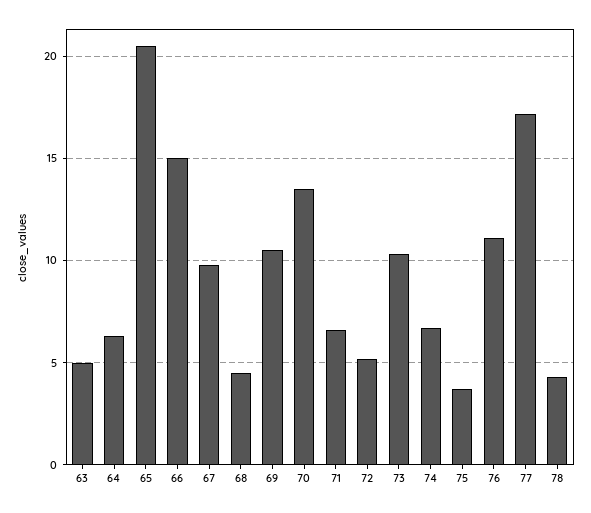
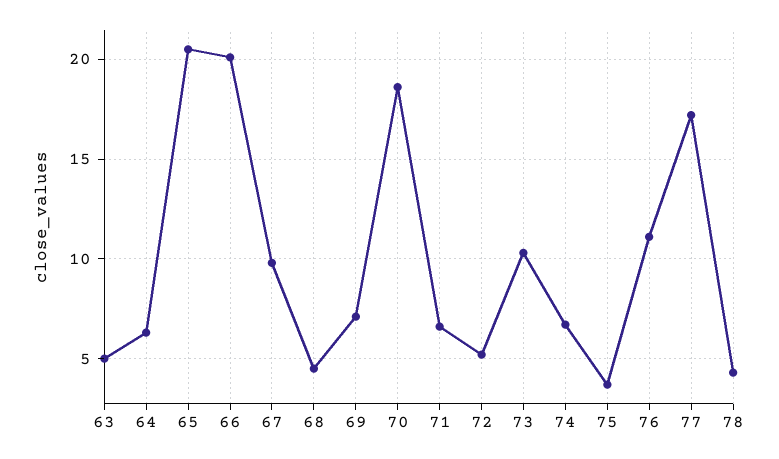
66: 15 -> 20
69: 10.5 -> 7
70: 13.5 -> 18.5

